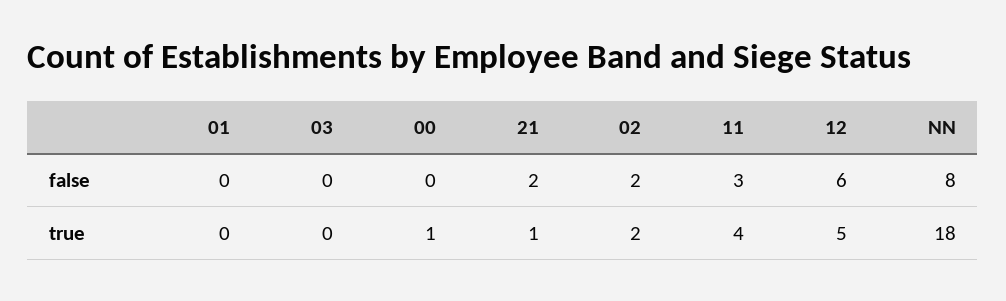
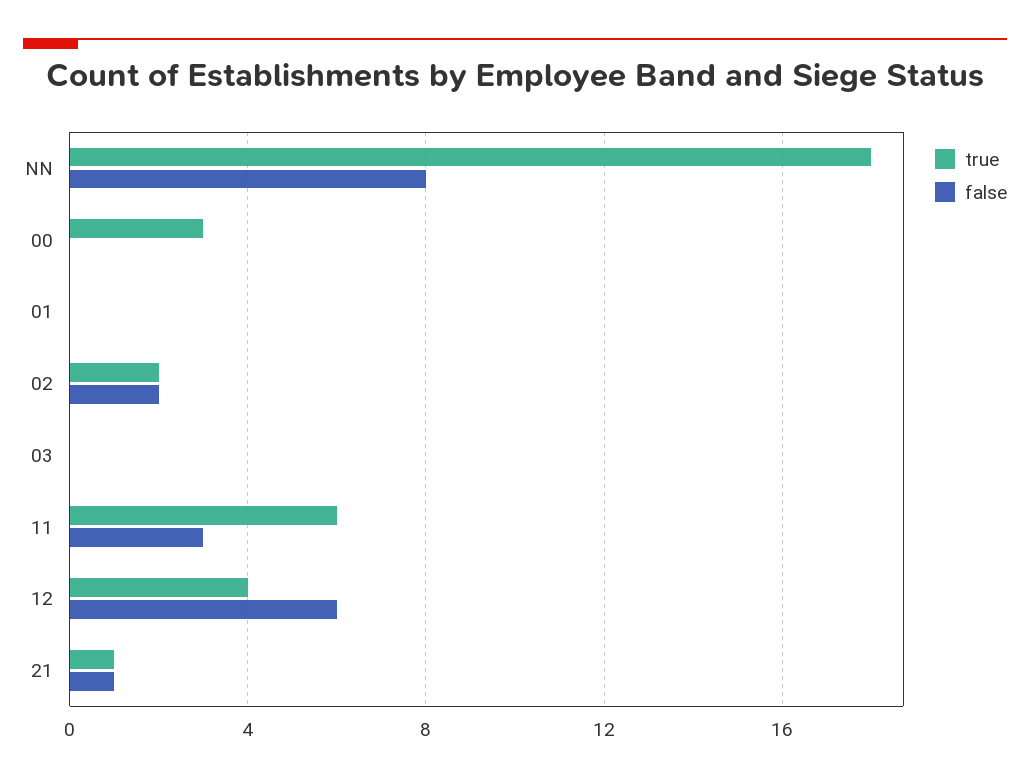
false, 21: 2 -> 1
true, 00: 1 -> 3
true, 11: 4 -> 6
true, 12: 5 -> 4

